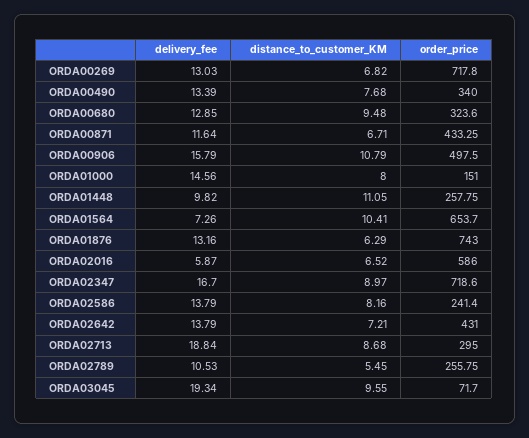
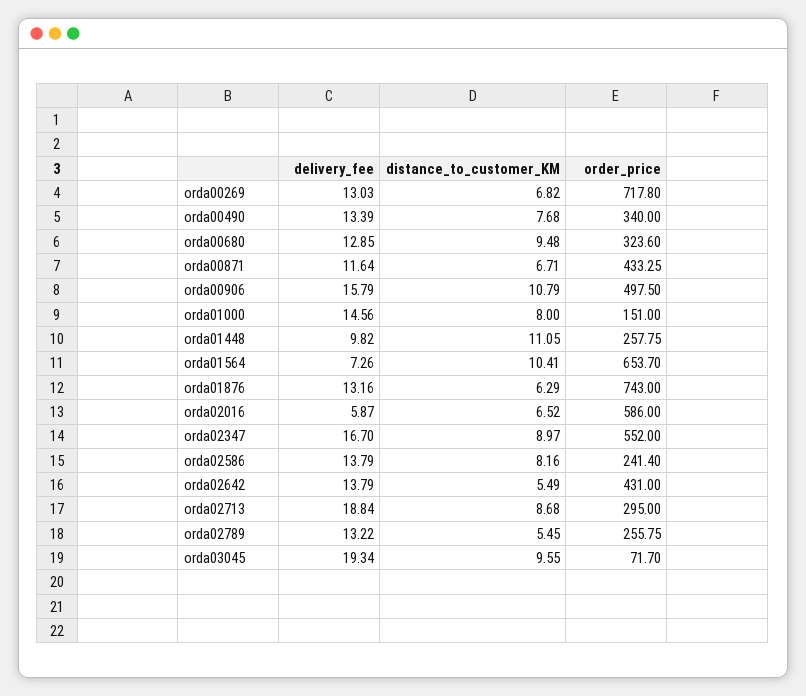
order_price, ORDA02347: 718.6 -> 552
distance_to_customer_KM, ORDA02642: 7.21 -> 5.49
delivery_fee, ORDA02789: 10.53 -> 13.22

